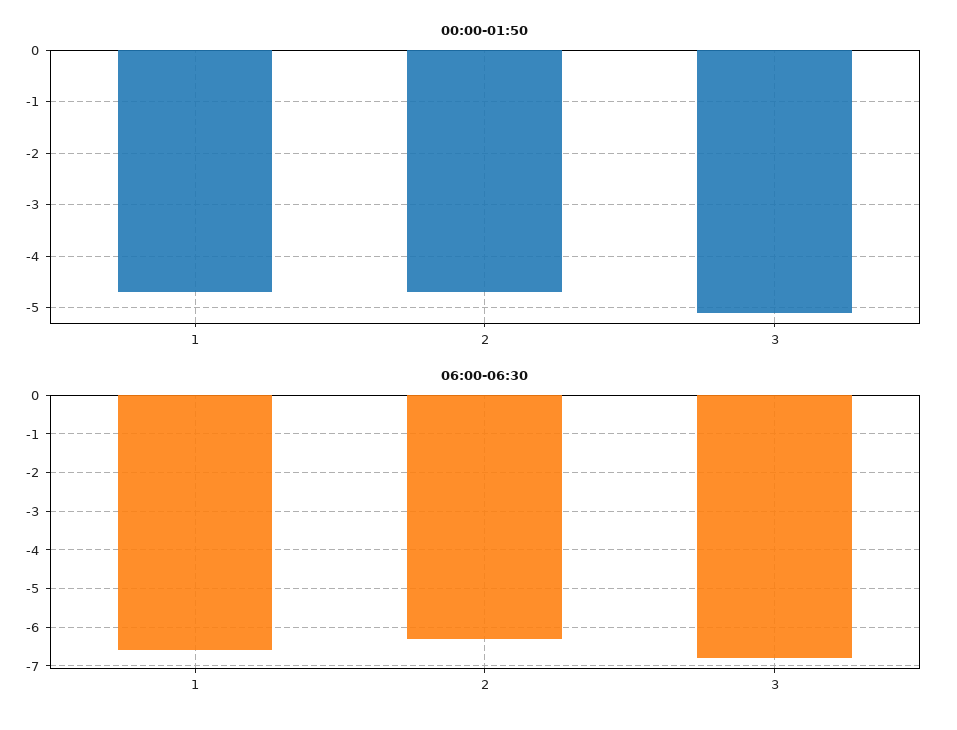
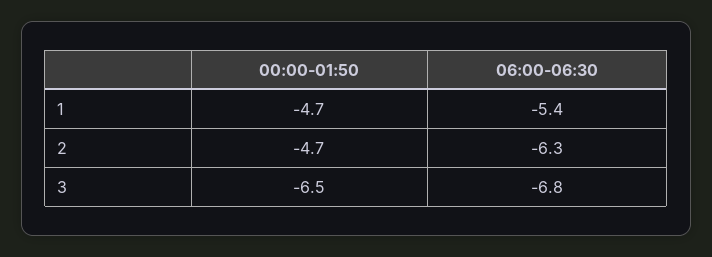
00:00-01:50, 3: -5 -> -6.5
06:00-06:30, 1: -6.5 -> -5.4

